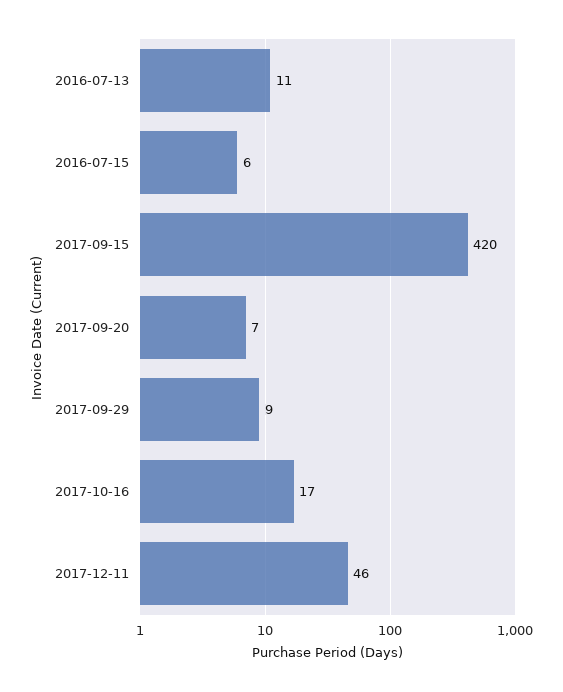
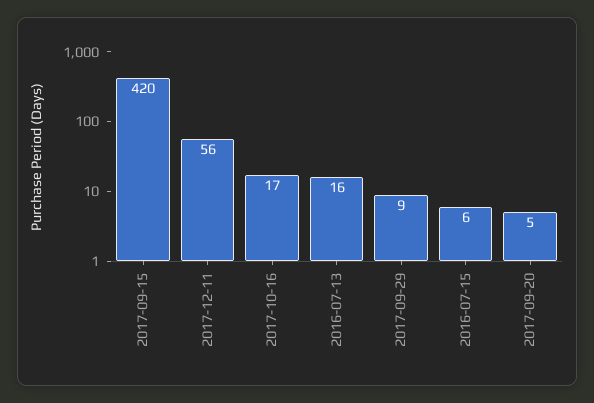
2016-07-13: 11 -> 16
2017-09-20: 7 -> 5
2017-12-11: 46 -> 56

